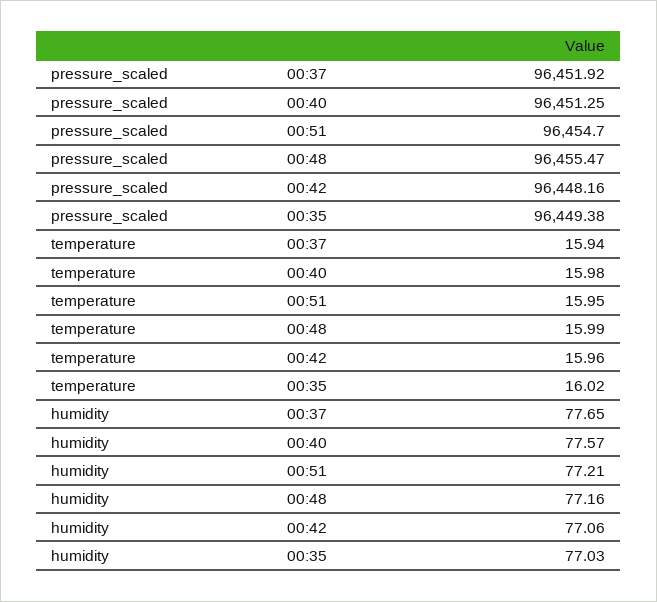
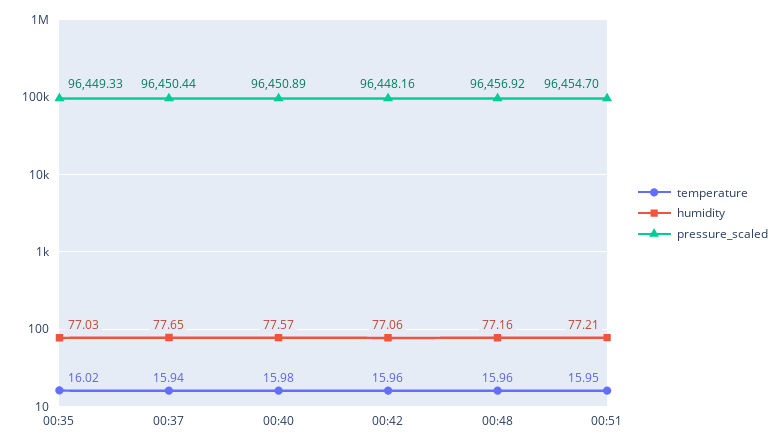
pressure_scaled, 00:37: 96451.92 -> 96450.44
pressure_scaled, 00:40: 96451.25 -> 96450.89
pressure_scaled, 00:48: 96455.47 -> 96456.92
pressure_scaled, 00:35: 96449.38 -> 96449.33
temperature, 00:48: 15.99 -> 15.96

